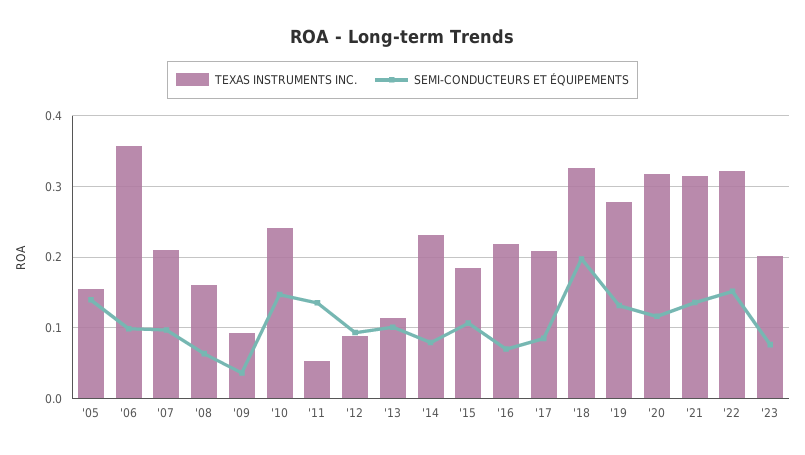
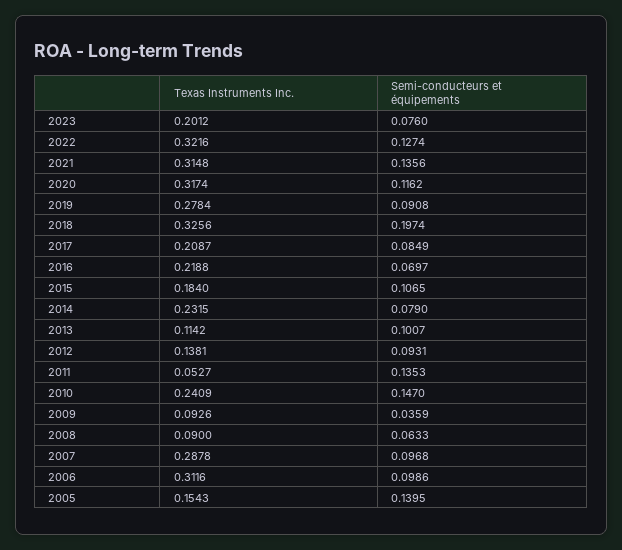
TEXAS INSTRUMENTS INC., '06: 0.36 -> 0.3116
TEXAS INSTRUMENTS INC., '07: 0.21 -> 0.2878
TEXAS INSTRUMENTS INC., '08: 0.16 -> 0.09
TEXAS INSTRUMENTS INC., '12: 0.09 -> 0.1381
SEMI-CONDUCTEURS ET ÉQUIPEMENTS, '19: 0.13 -> 0.0908
SEMI-CONDUCTEURS ET ÉQUIPEMENTS, '22: 0.15 -> 0.1274

